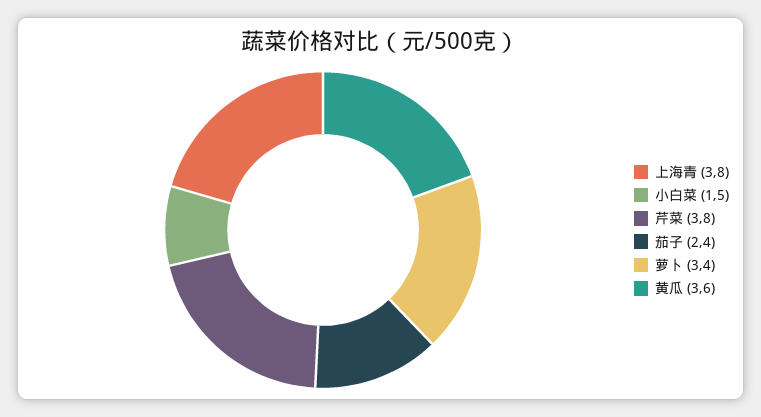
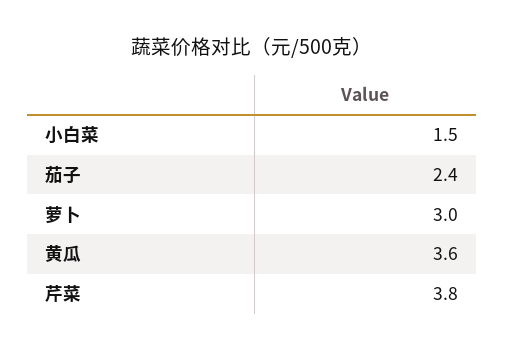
上海青: 3.8 -> none
萝卜: 3.4 -> 3

